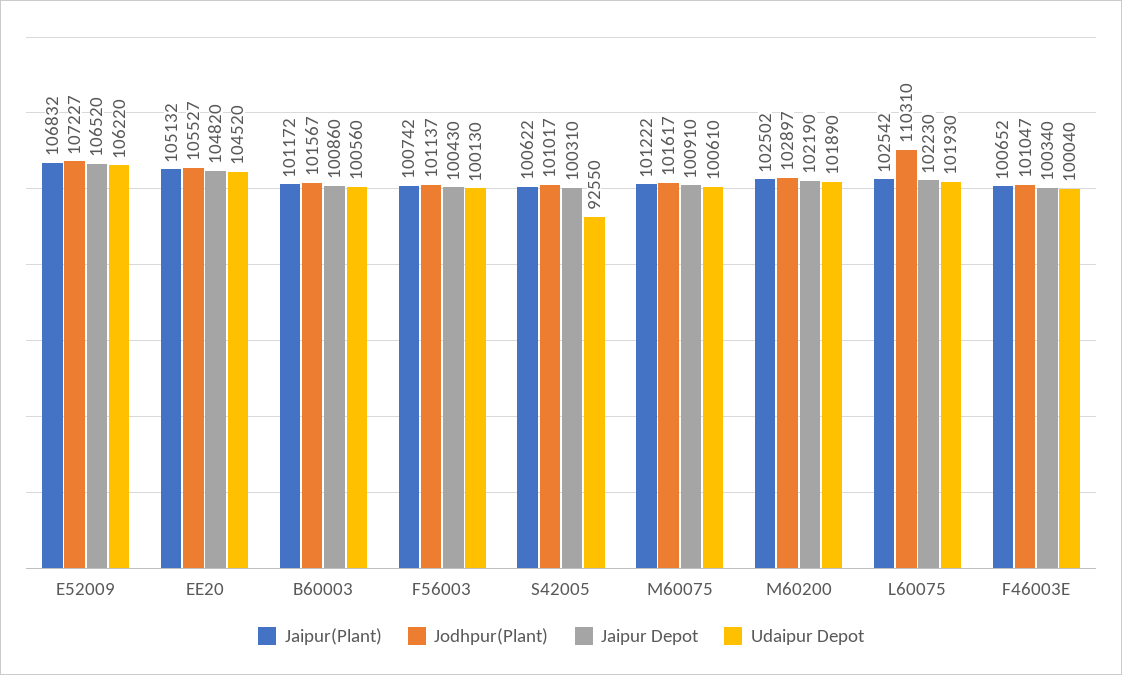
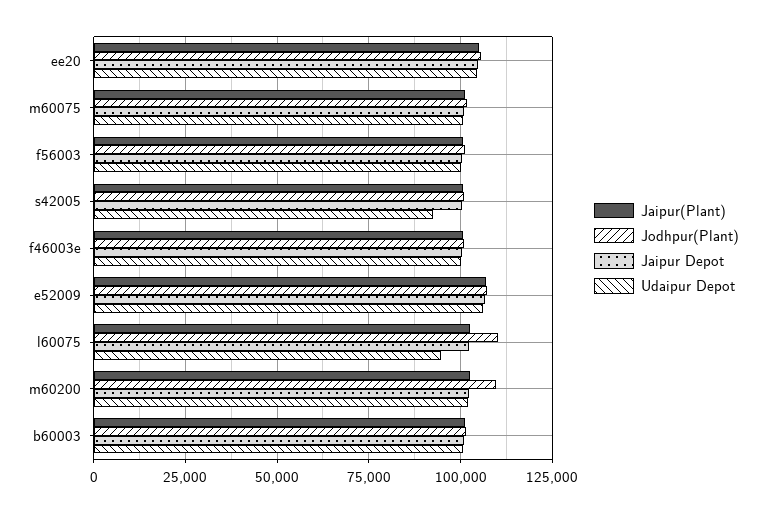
Jodhpur(Plant), M60200: 102897 -> 110000
Udaipur Depot, L60075: 101930 -> 95000

